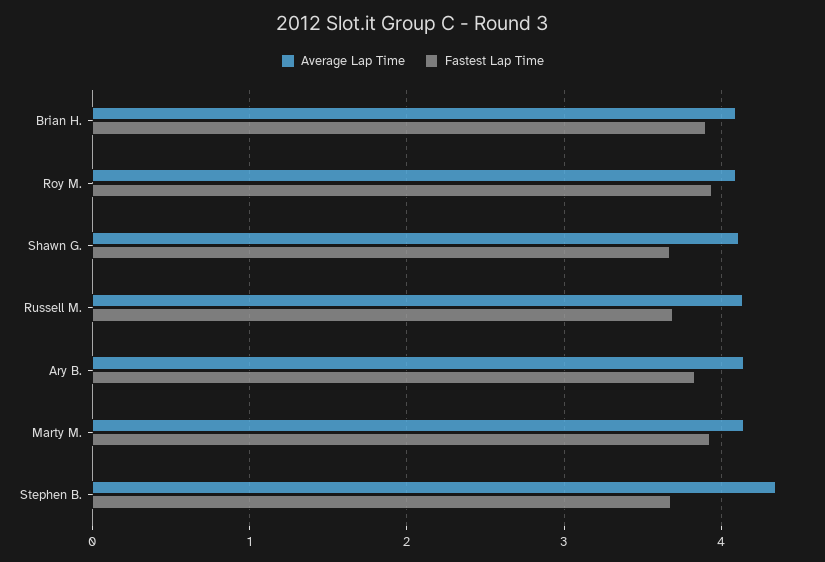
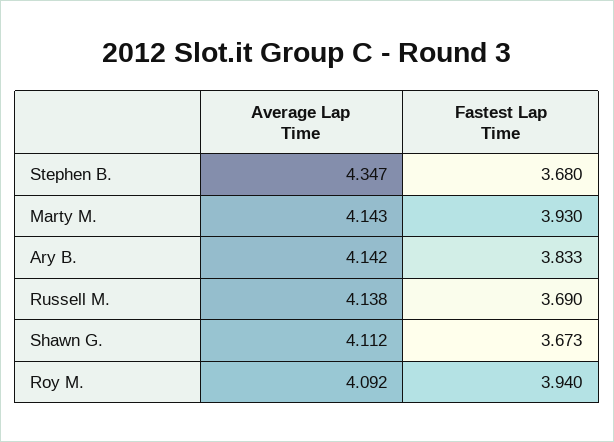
Average Lap Time, Brian H.: 4.1 -> none
Fastest Lap Time, Brian H.: 3.9 -> none

